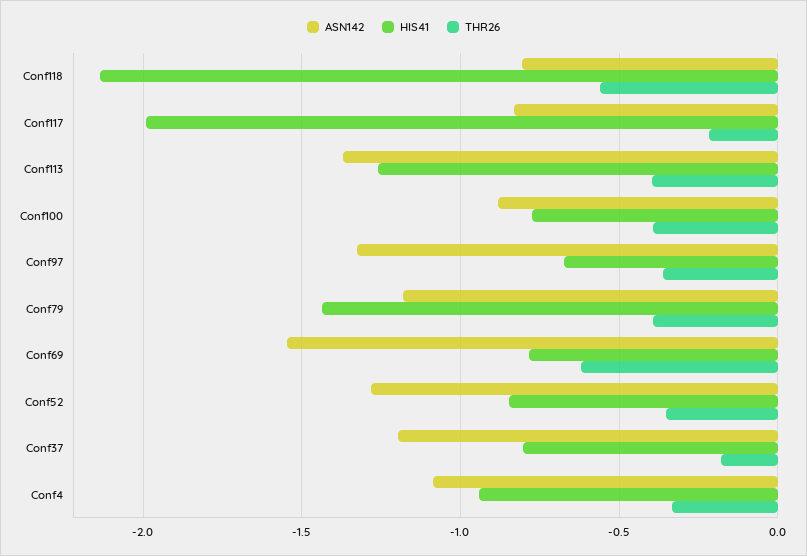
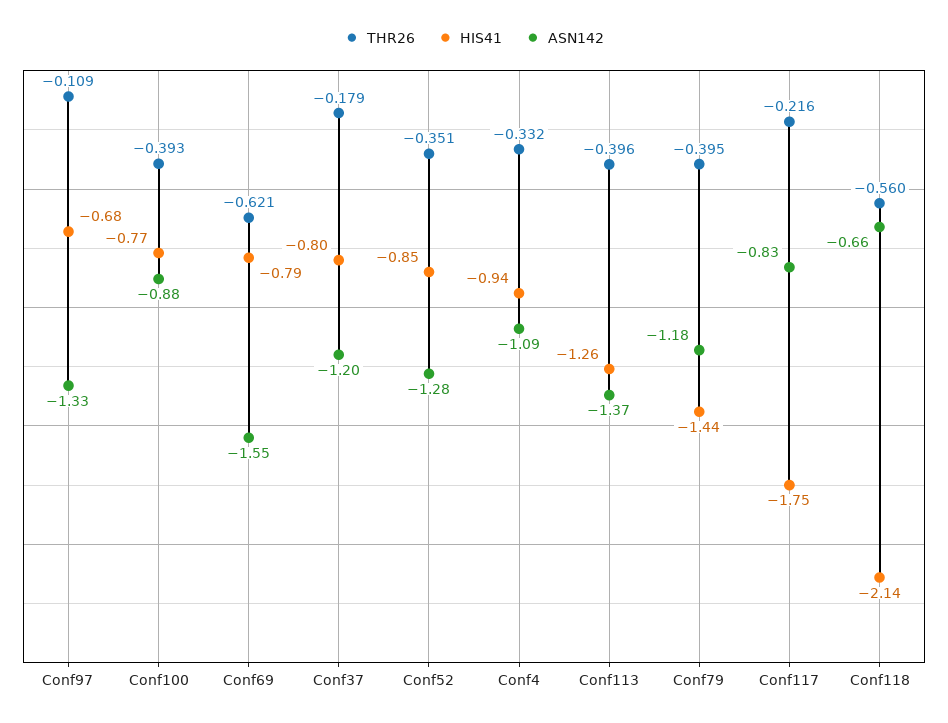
ASN142, Conf118: -0.8 -> -0.66
HIS41, Conf117: -2 -> -1.75
THR26, Conf97: -0.35 -> -0.109

